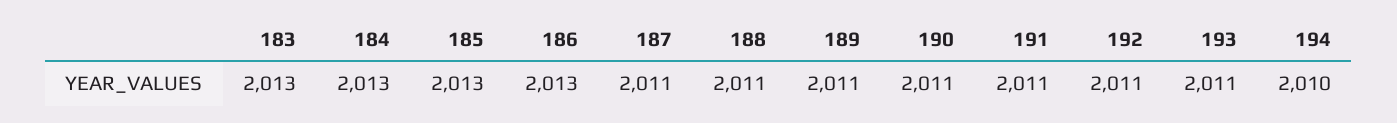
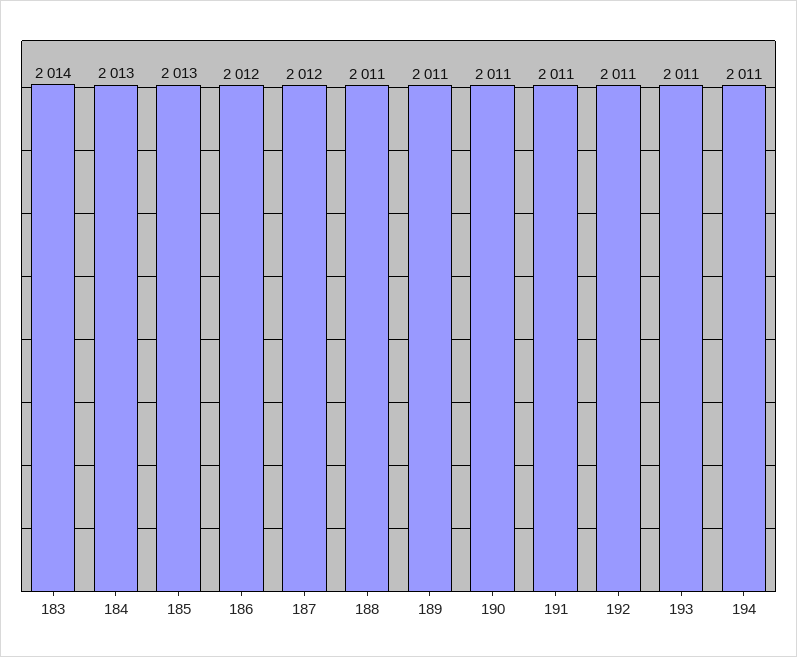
183: 2013 -> 2014
186: 2013 -> 2012
187: 2011 -> 2012
194: 2010 -> 2011

